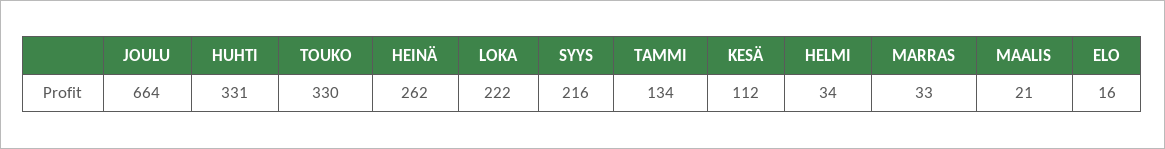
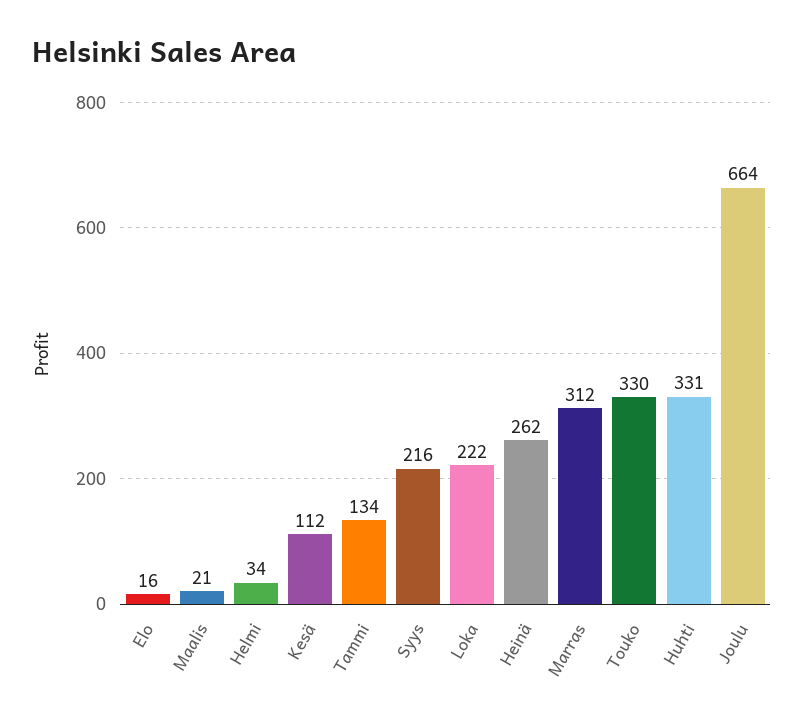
MARRAS: 33 -> 312

